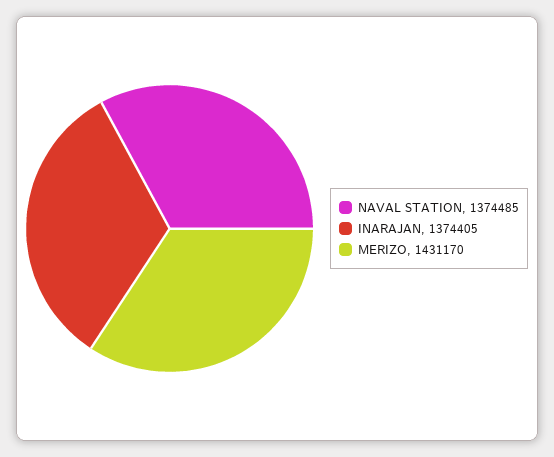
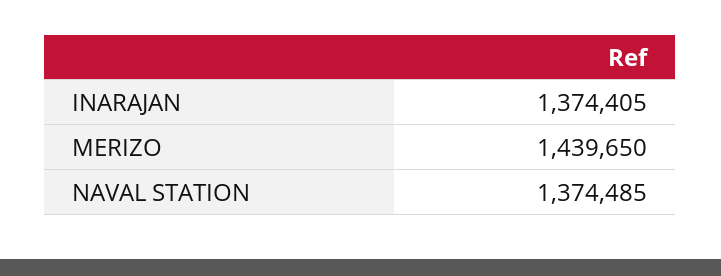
MERIZO: 1431170 -> 1439650

